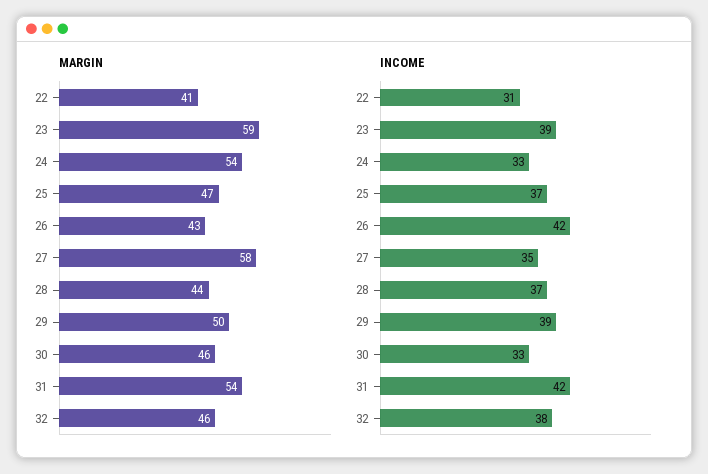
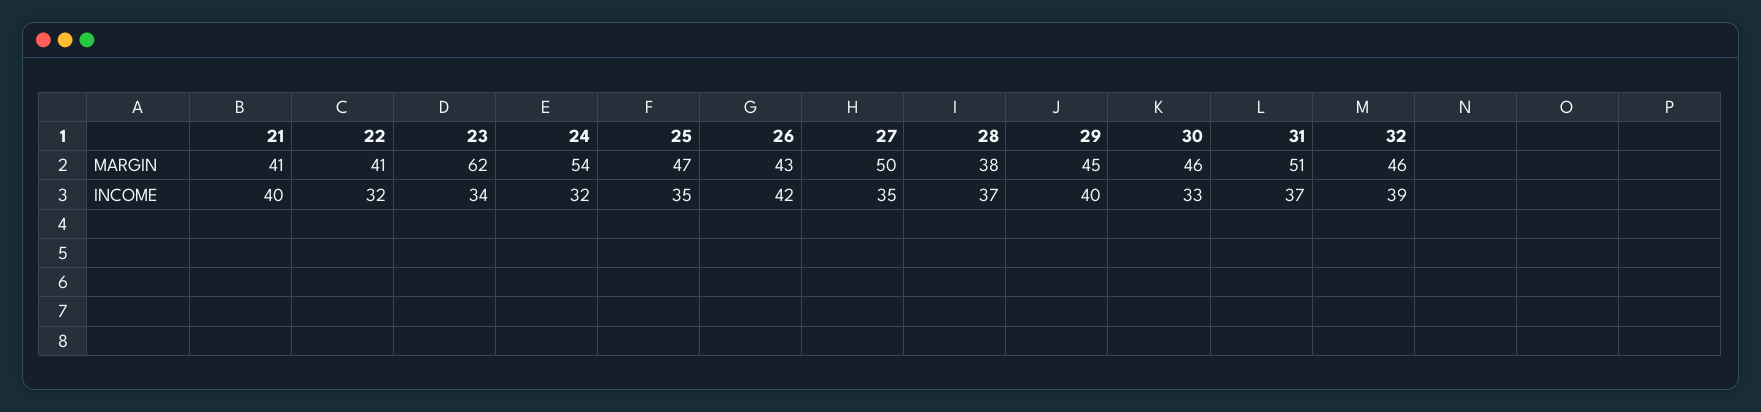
MARGIN, 23: 59 -> 62
MARGIN, 27: 58 -> 50
MARGIN, 28: 44 -> 38
MARGIN, 29: 50 -> 45
MARGIN, 31: 54 -> 51
INCOME, 22: 31 -> 32
INCOME, 23: 39 -> 34
INCOME, 24: 33 -> 32
INCOME, 25: 37 -> 35
INCOME, 29: 39 -> 40
INCOME, 31: 42 -> 37
INCOME, 32: 38 -> 39
MARGIN, 21: none -> 41
INCOME, 21: none -> 40

